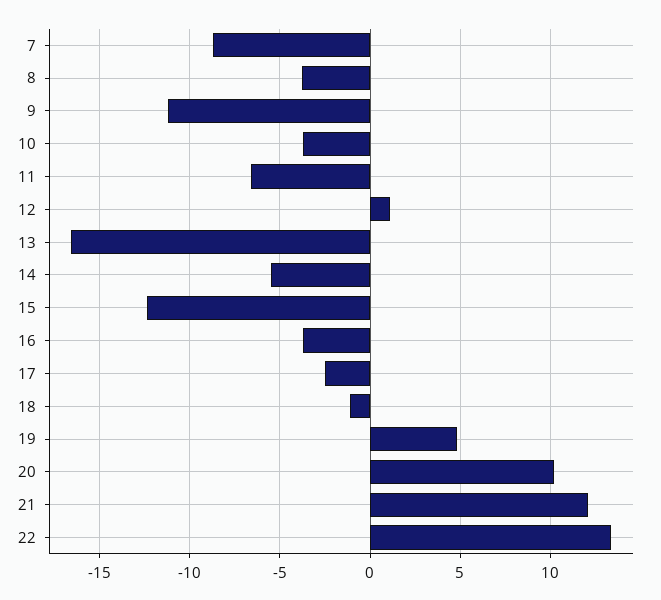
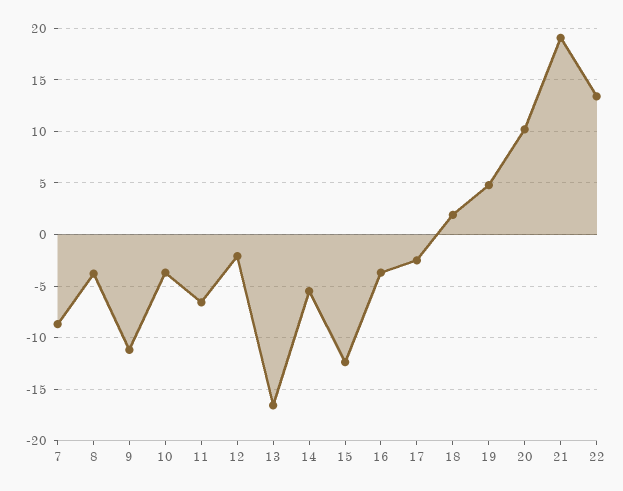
12: 1 -> -2
18: -1 -> 2
21: 12 -> 19

